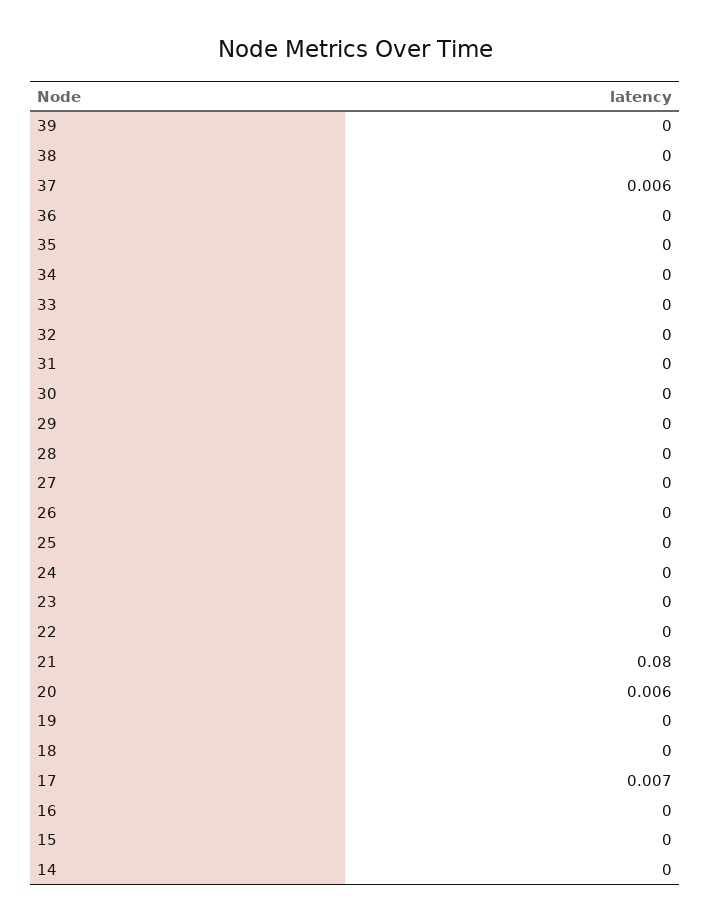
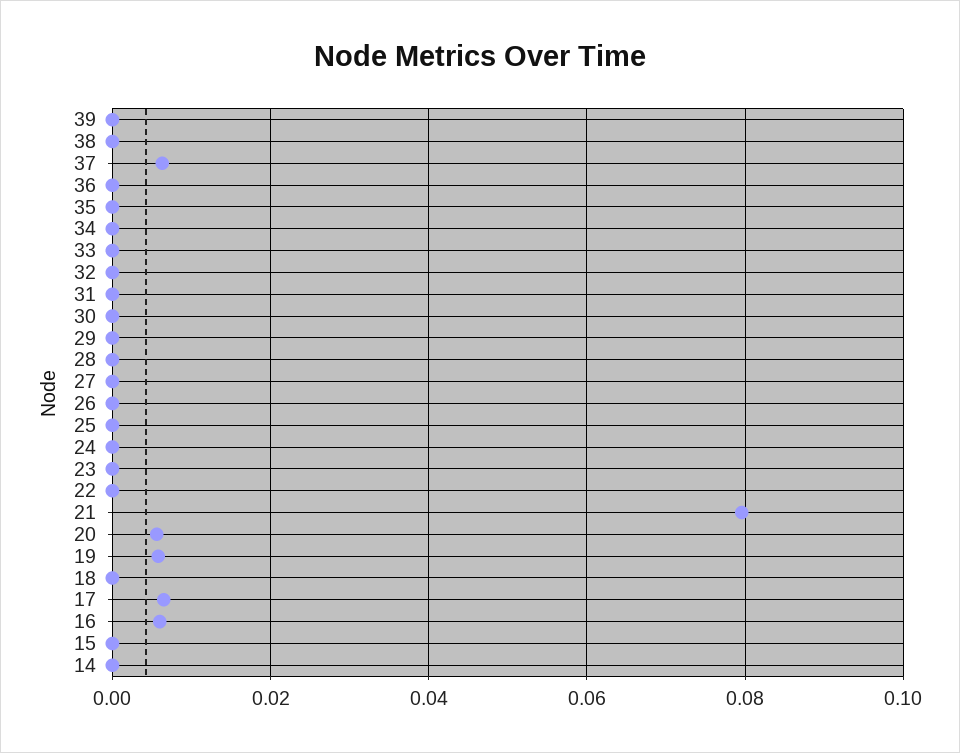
19: 0 -> 0.006
16: 0 -> 0.006

